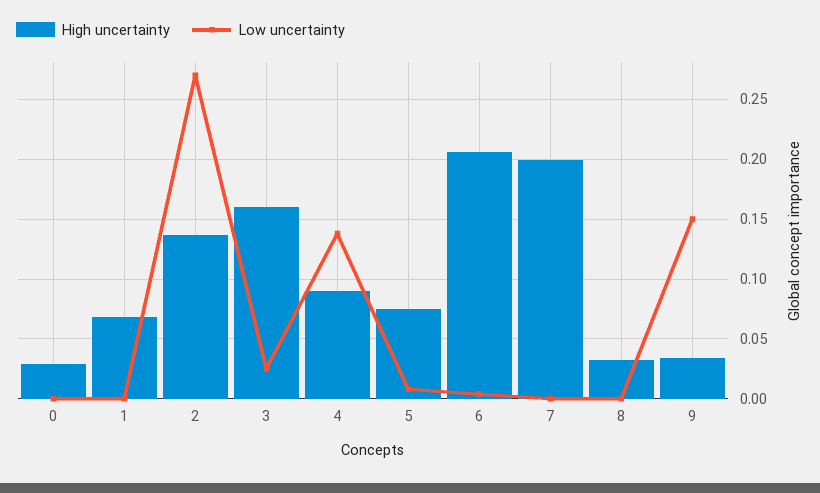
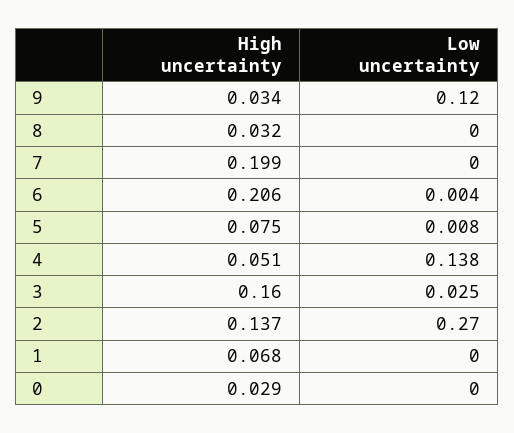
High uncertainty, 4: 0.09 -> 0.051
Low uncertainty, 9: 0.15 -> 0.12

